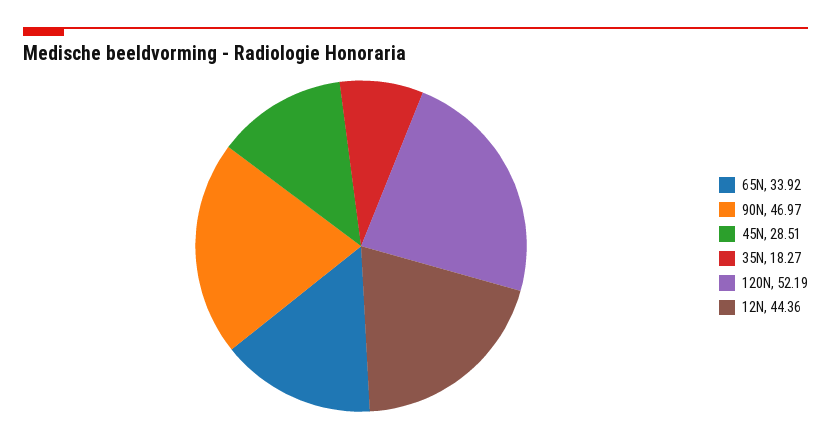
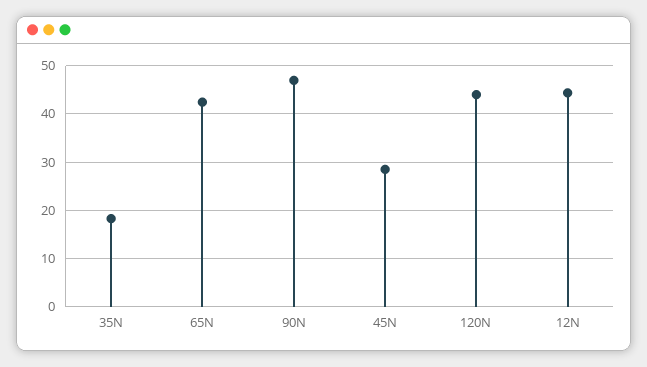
65N: 33.92 -> 42
120N: 52.19 -> 44

